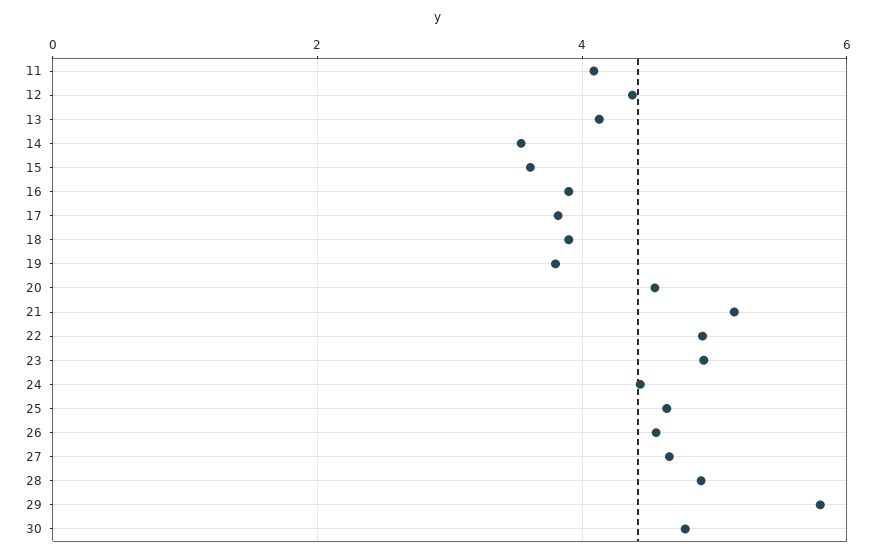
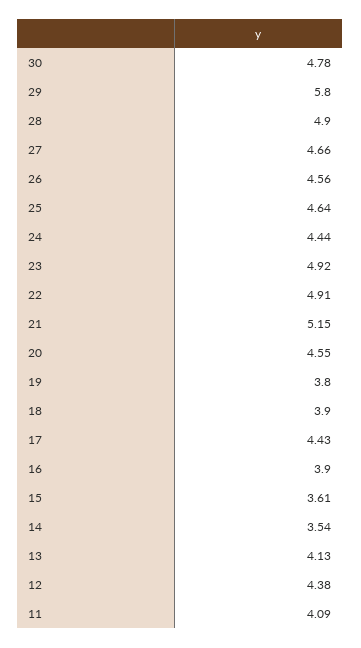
17: 3.8 -> 4.43

